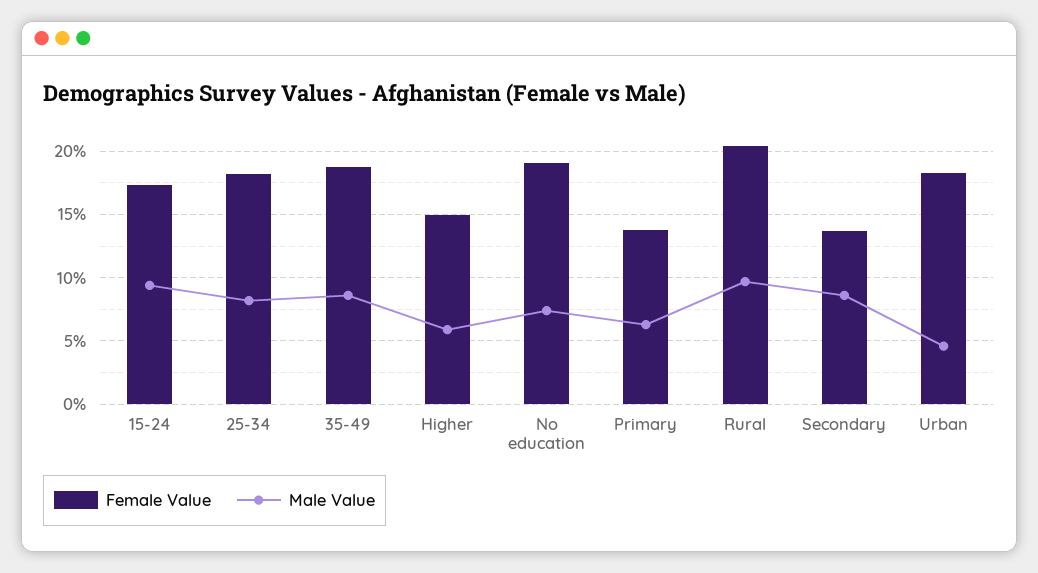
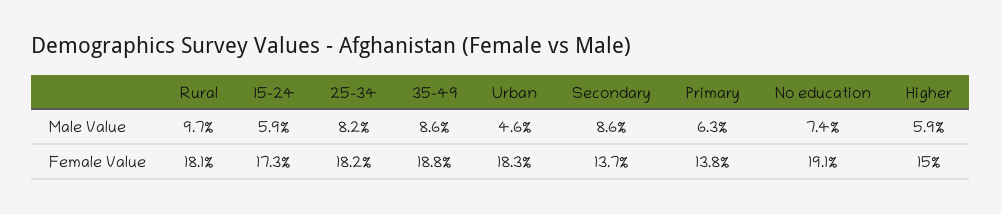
Male Value, 15-24: 9.5 -> 5.9
Female Value, Rural: 20.5 -> 18.1

